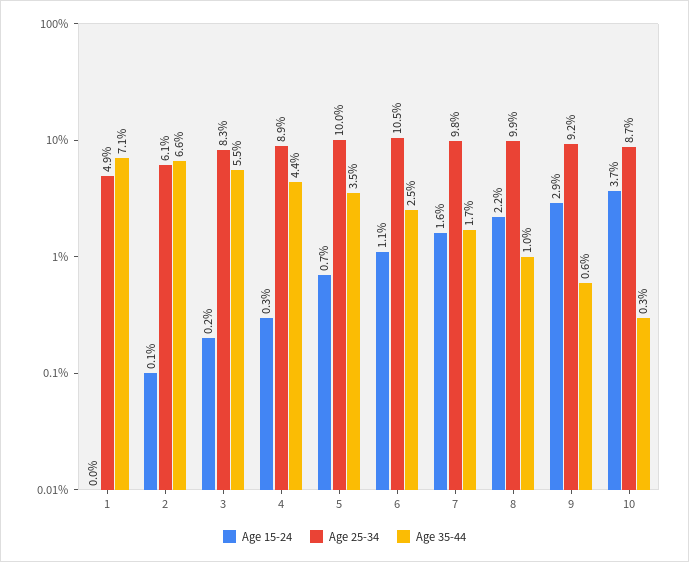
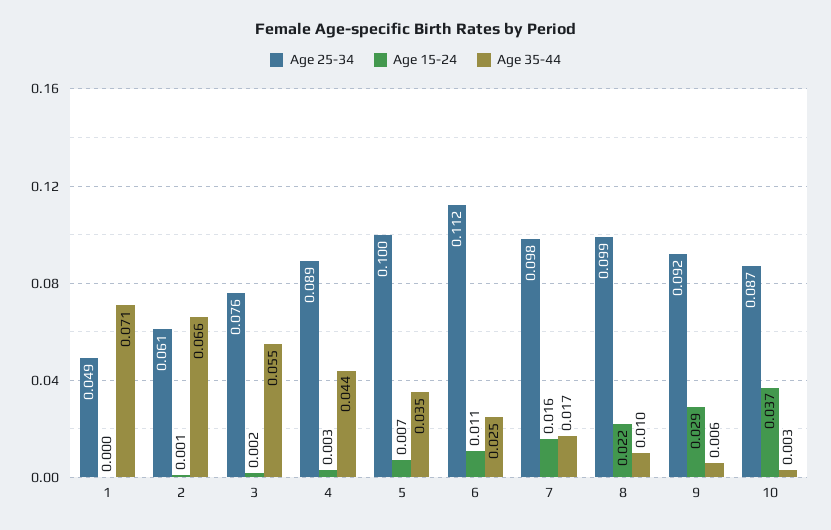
Age 25-34, 3: 0.083 -> 0.076
Age 25-34, 6: 0.105 -> 0.112

